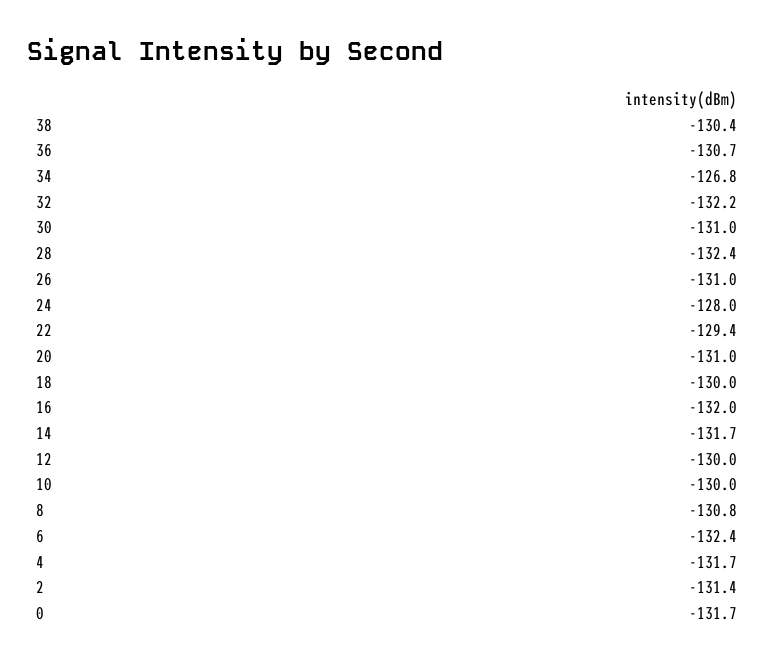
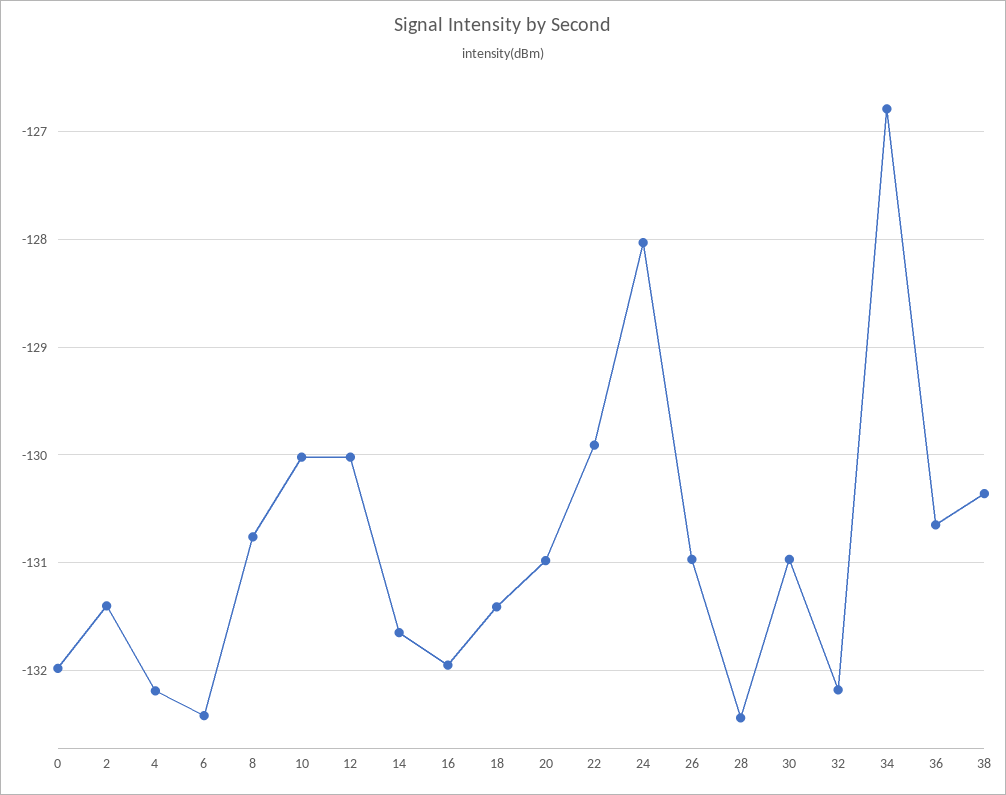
22: -129.4 -> -129.9
18: -130 -> -131.4
4: -131.7 -> -132.2
0: -131.7 -> -132

